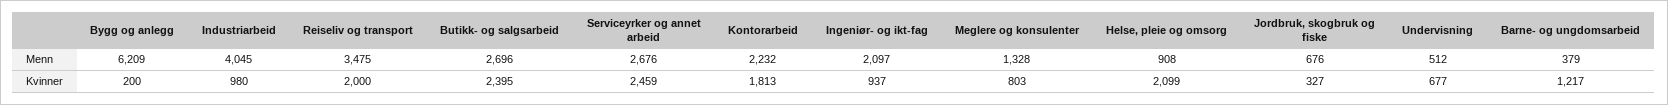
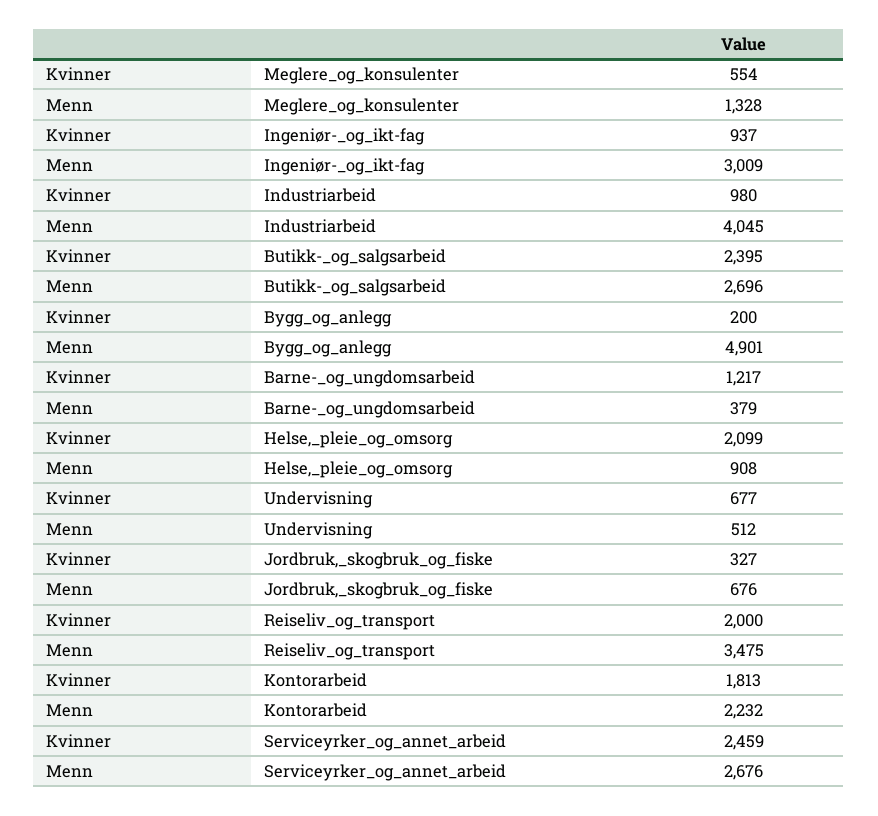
Bygg og anlegg, Menn: 6209 -> 4901
Ingeniør- og ikt-fag, Menn: 2097 -> 3009
Meglere og konsulenter, Kvinner: 803 -> 554

